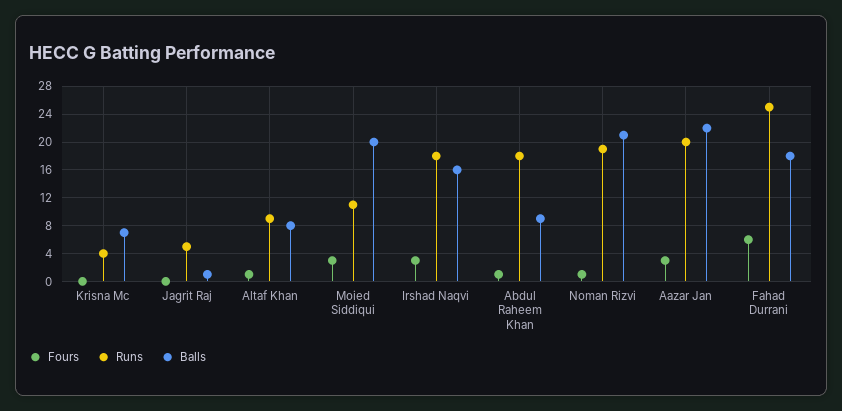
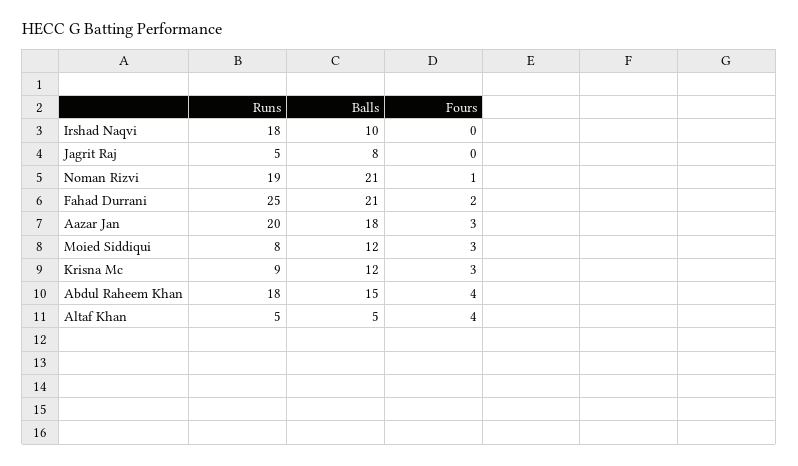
Fours, Krisna Mc: 0 -> 3
Runs, Krisna Mc: 4 -> 9
Balls, Krisna Mc: 7 -> 12
Balls, Jagrit Raj: 1 -> 8
Fours, Altaf Khan: 1 -> 4
Runs, Altaf Khan: 9 -> 5
Balls, Altaf Khan: 8 -> 5
Runs, Moied Siddiqui: 11 -> 8
Balls, Moied Siddiqui: 20 -> 12
Fours, Irshad Naqvi: 3 -> 0
Balls, Irshad Naqvi: 16 -> 10
Fours, Abdul Raheem Khan: 1 -> 4
Balls, Abdul Raheem Khan: 9 -> 15
Balls, Aazar Jan: 22 -> 18
Fours, Fahad Durrani: 6 -> 2
Balls, Fahad Durrani: 18 -> 21

